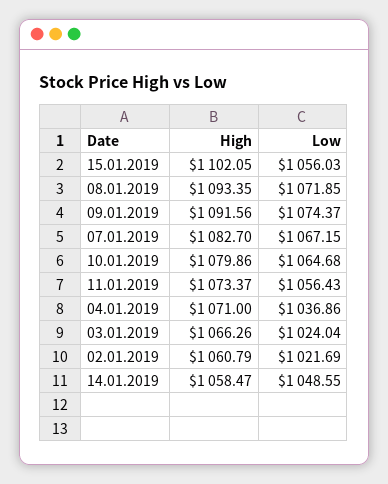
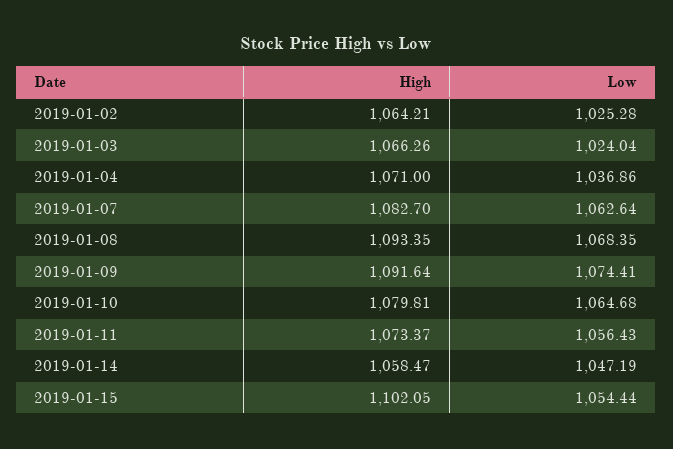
Low, 15.01.2019: 1056.03 -> 1054.44
Low, 08.01.2019: 1071.85 -> 1068.35
High, 09.01.2019: 1091.56 -> 1091.64
Low, 09.01.2019: 1074.37 -> 1074.41
Low, 07.01.2019: 1067.15 -> 1062.64
High, 10.01.2019: 1079.86 -> 1079.81
High, 02.01.2019: 1060.79 -> 1064.21
Low, 02.01.2019: 1021.69 -> 1025.28
Low, 14.01.2019: 1048.55 -> 1047.19

